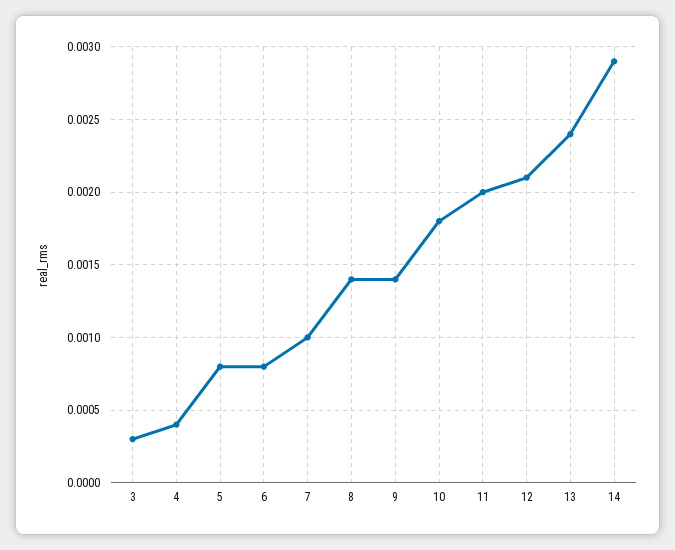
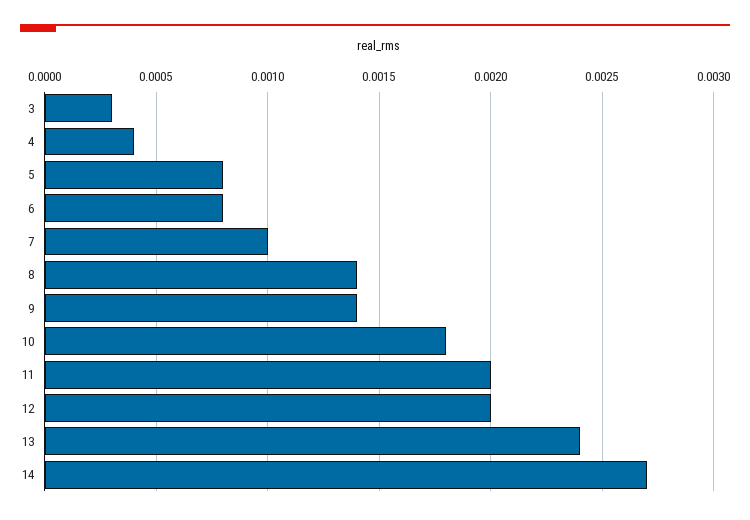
12: 0.0021 -> 0.002
14: 0.0029 -> 0.0027

